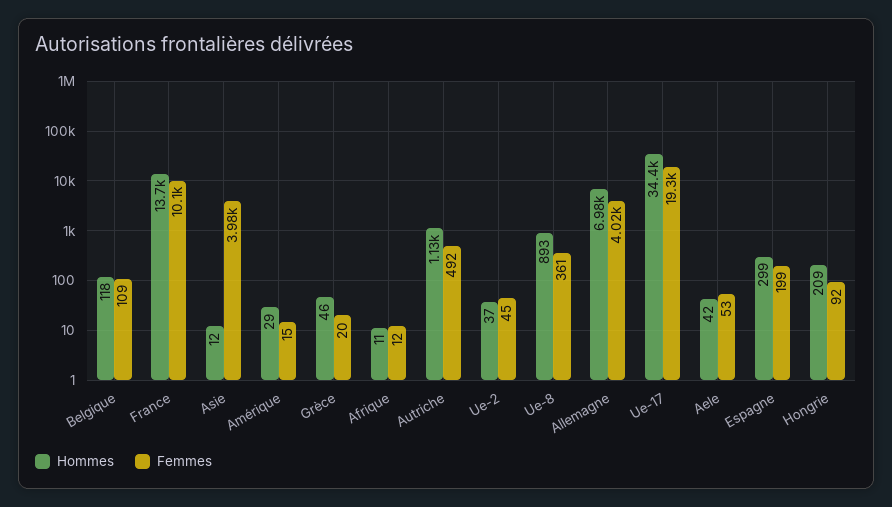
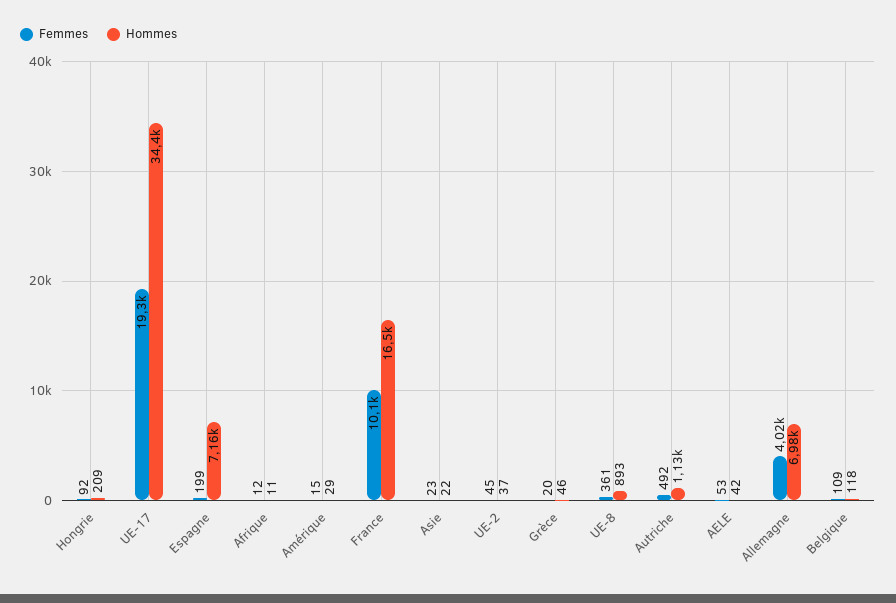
Hommes, France: 13700 -> 16500
Hommes, Asie: 12 -> 22
Femmes, Asie: 3980 -> 23
Hommes, Espagne: 299 -> 7160

